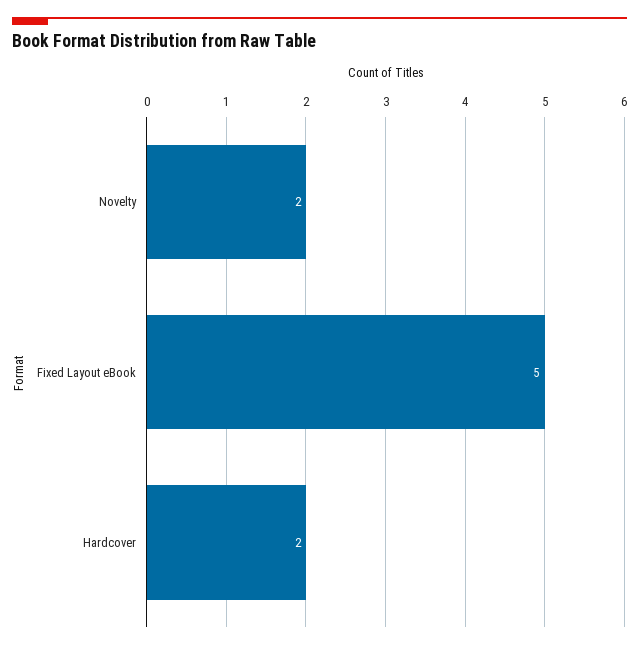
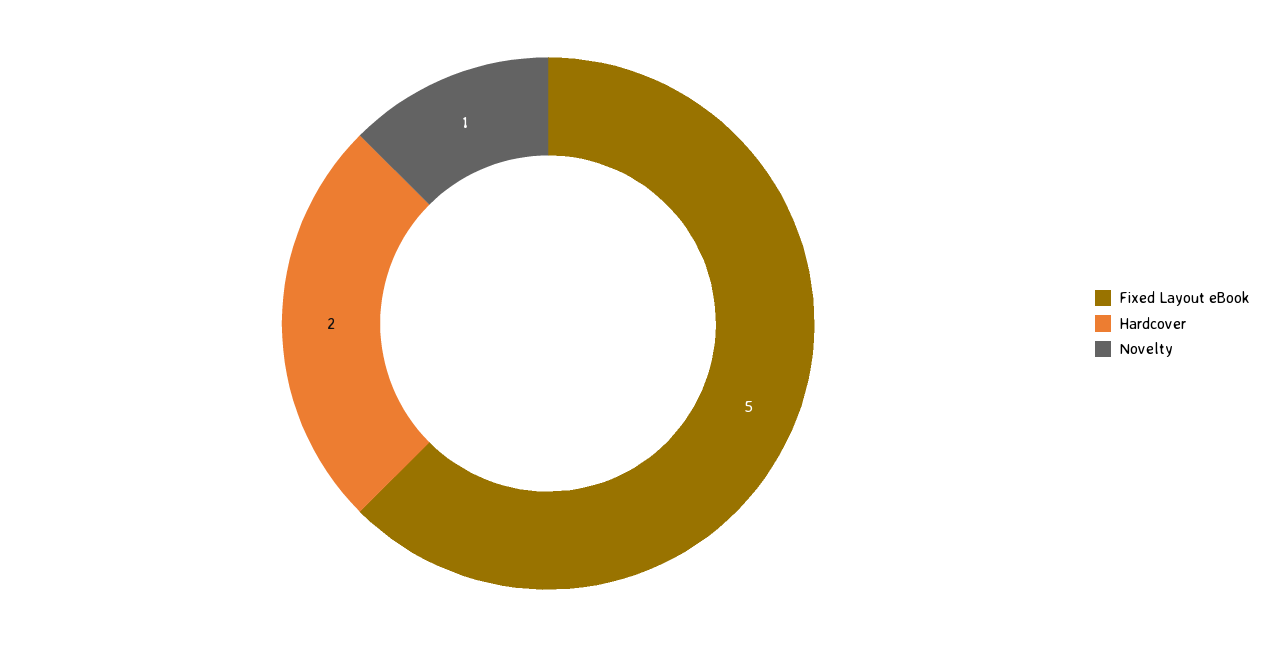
Novelty: 2 -> 1

